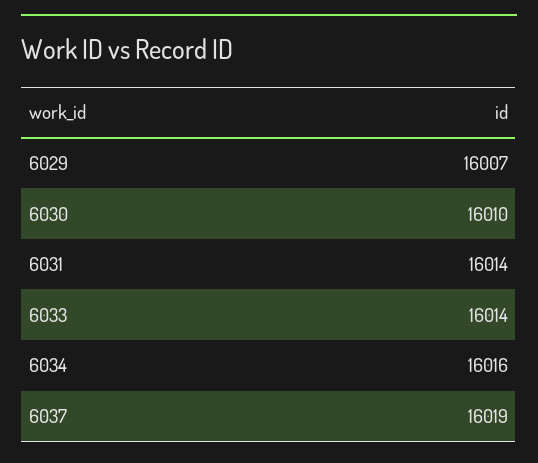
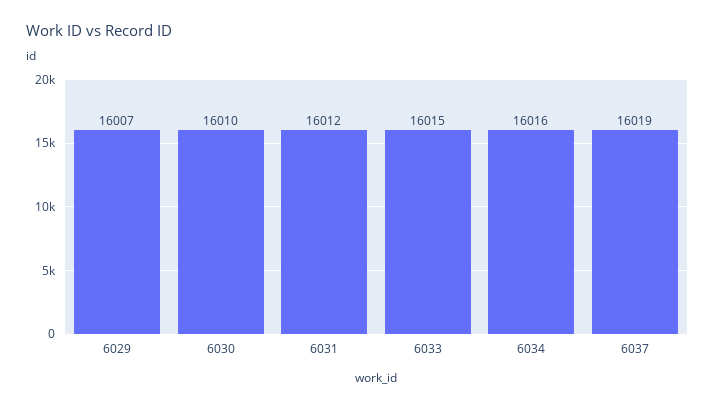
6031: 16014 -> 16012
6033: 16014 -> 16015

